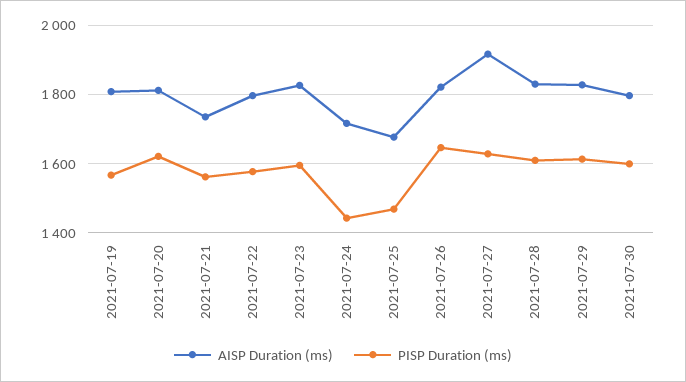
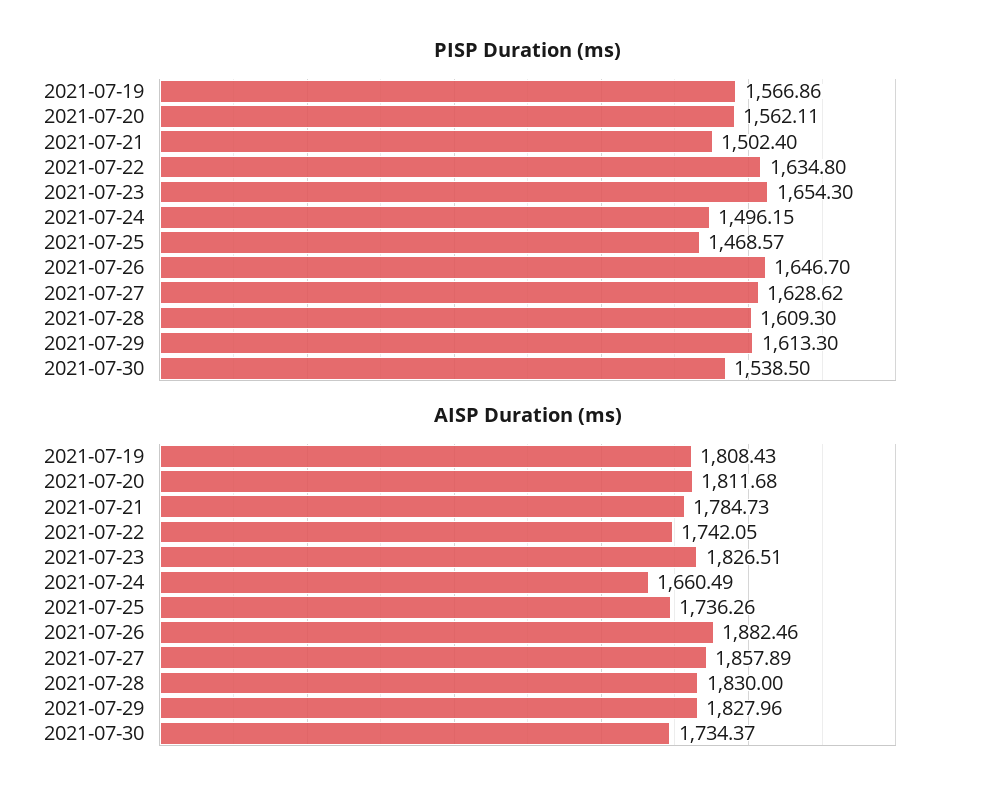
PISP Duration (ms), 2021-07-20: 1620 -> 1562.11
AISP Duration (ms), 2021-07-21: 1740 -> 1784.73
PISP Duration (ms), 2021-07-21: 1560 -> 1502.4
AISP Duration (ms), 2021-07-22: 1800 -> 1742.05
PISP Duration (ms), 2021-07-22: 1580 -> 1634.8
PISP Duration (ms), 2021-07-23: 1600 -> 1654.3
AISP Duration (ms), 2021-07-24: 1720 -> 1660.49
PISP Duration (ms), 2021-07-24: 1440 -> 1496.15
AISP Duration (ms), 2021-07-25: 1680 -> 1736.26
AISP Duration (ms), 2021-07-26: 1820 -> 1882.46
AISP Duration (ms), 2021-07-27: 1920 -> 1857.89
AISP Duration (ms), 2021-07-30: 1800 -> 1734.37
PISP Duration (ms), 2021-07-30: 1600 -> 1538.5

